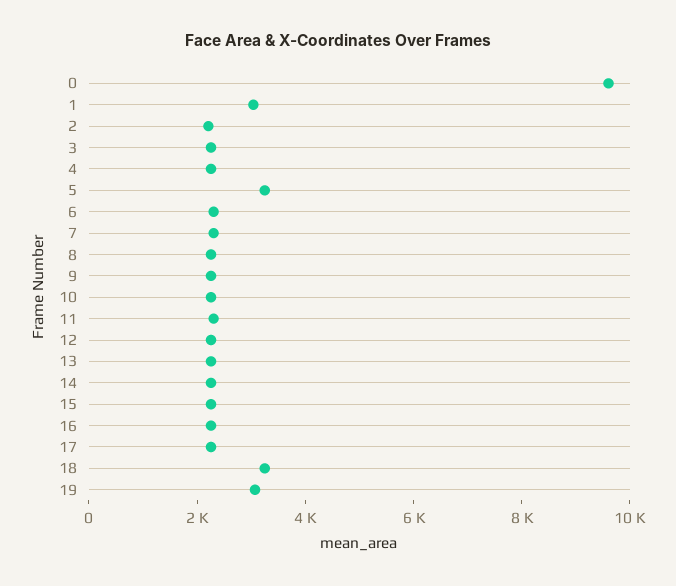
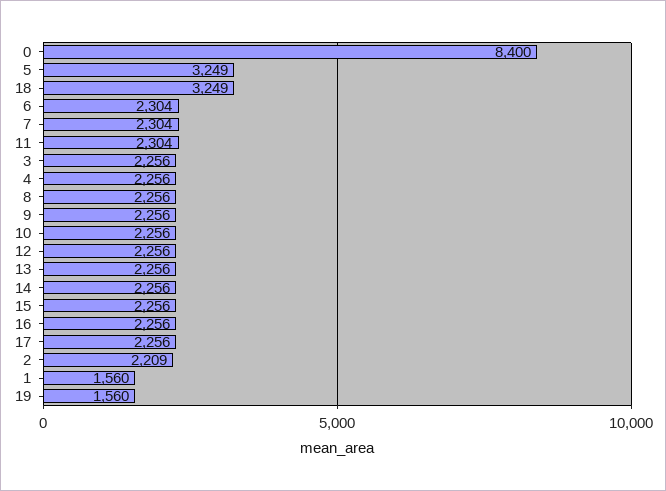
0: 9500 -> 8400
1: 3000 -> 1560
19: 3000 -> 1560

